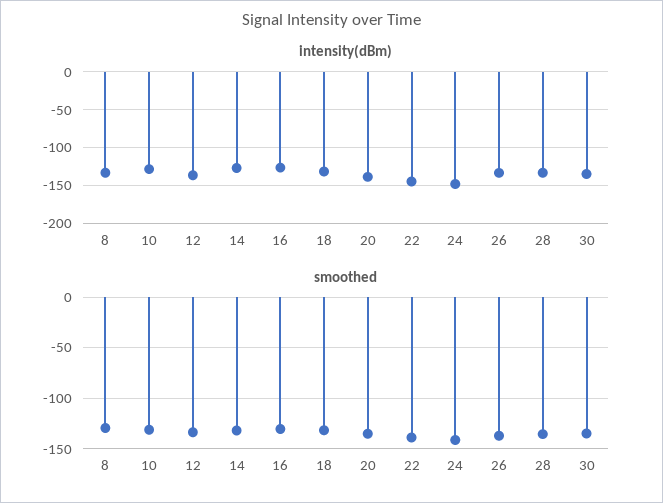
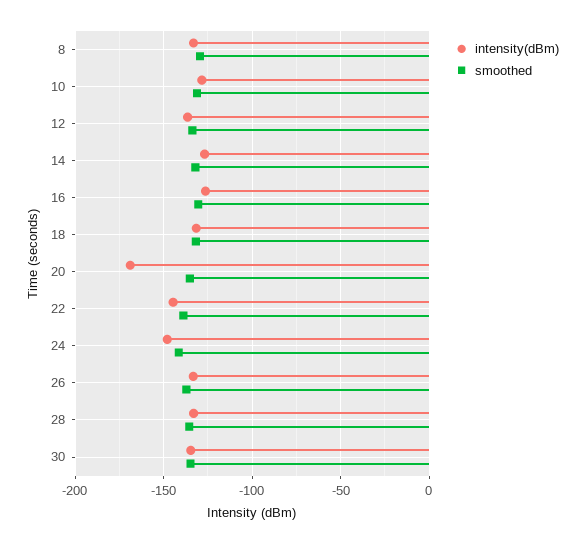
intensity(dBm), 20: -140 -> -170

